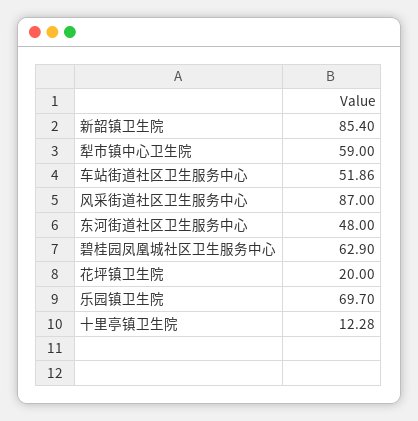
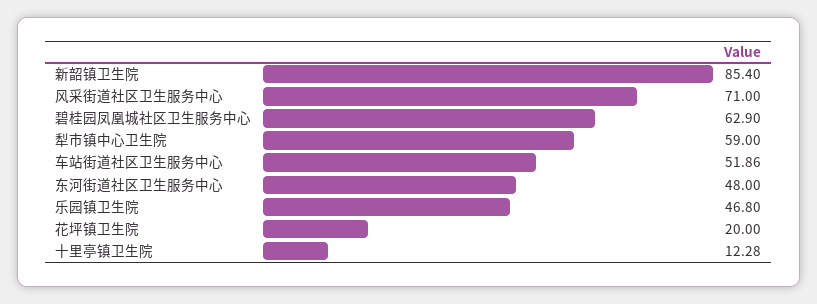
风采街道社区卫生服务中心: 87 -> 71
乐园镇卫生院: 69.7 -> 46.8

